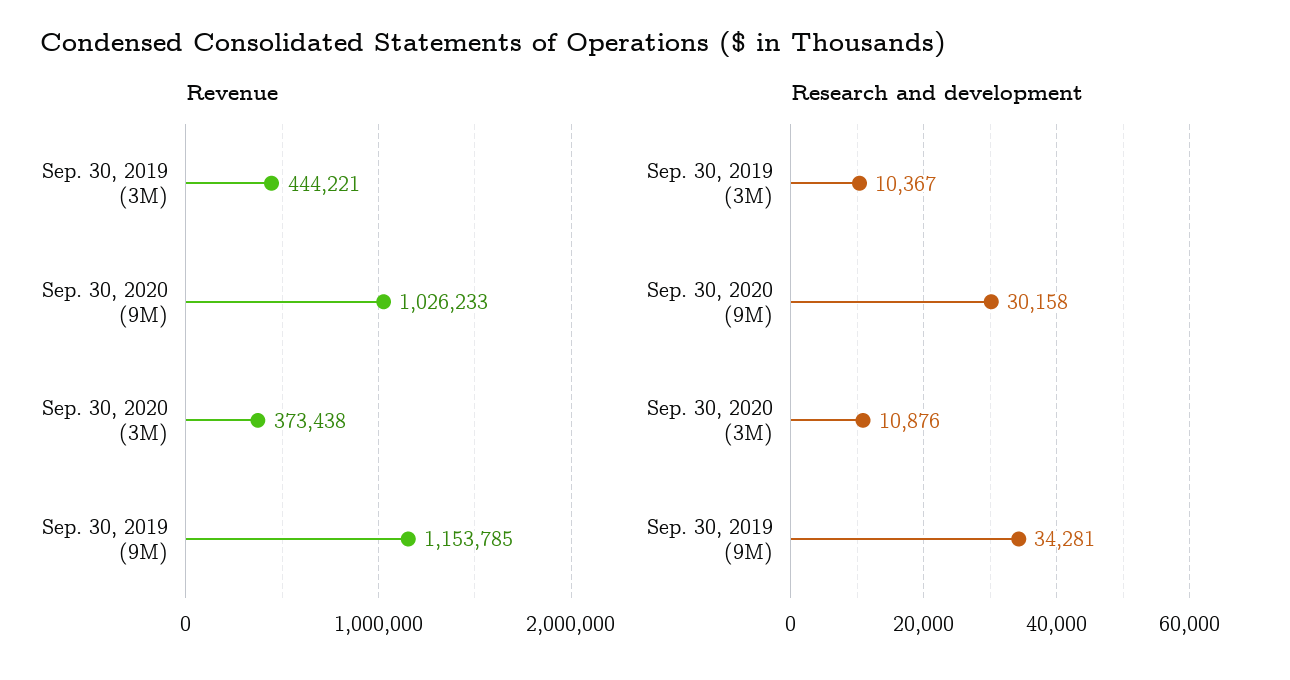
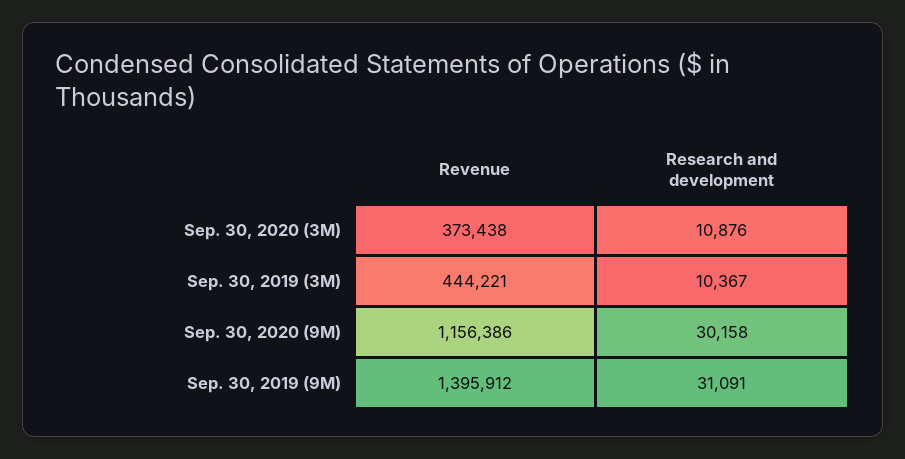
Revenue, Sep. 30, 2020 (9M): 1026233 -> 1156386
Revenue, Sep. 30, 2019 (9M): 1153785 -> 1395912
Research and development, Sep. 30, 2019 (9M): 34281 -> 31091

